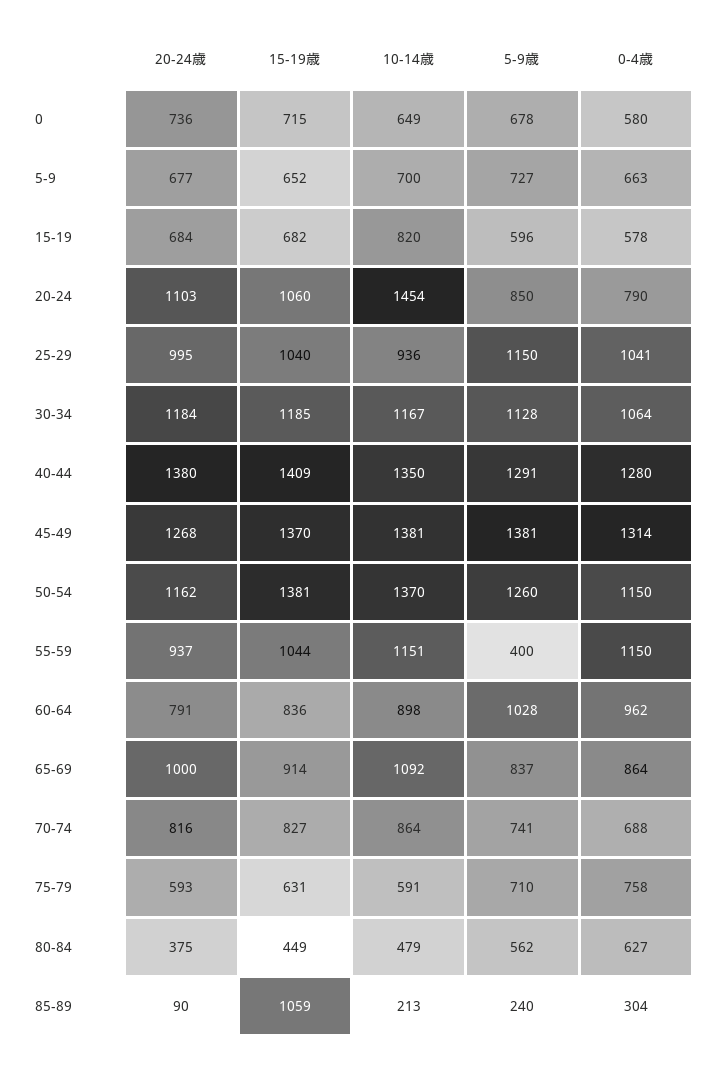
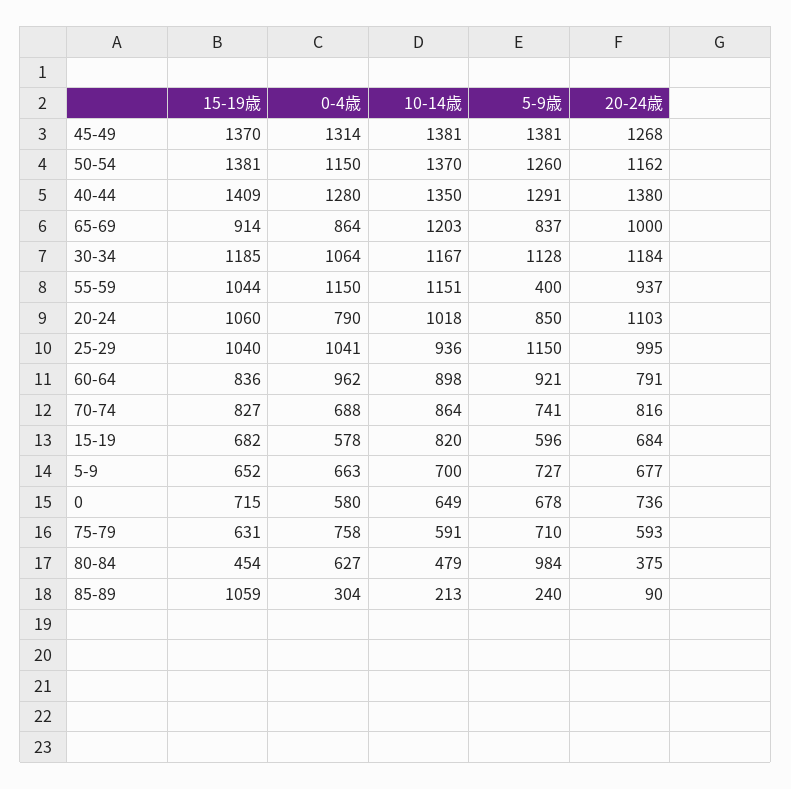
10-14歳, 20-24: 1454 -> 1018
5-9歳, 60-64: 1028 -> 921
10-14歳, 65-69: 1092 -> 1203
15-19歳, 80-84: 449 -> 454
5-9歳, 80-84: 562 -> 984

